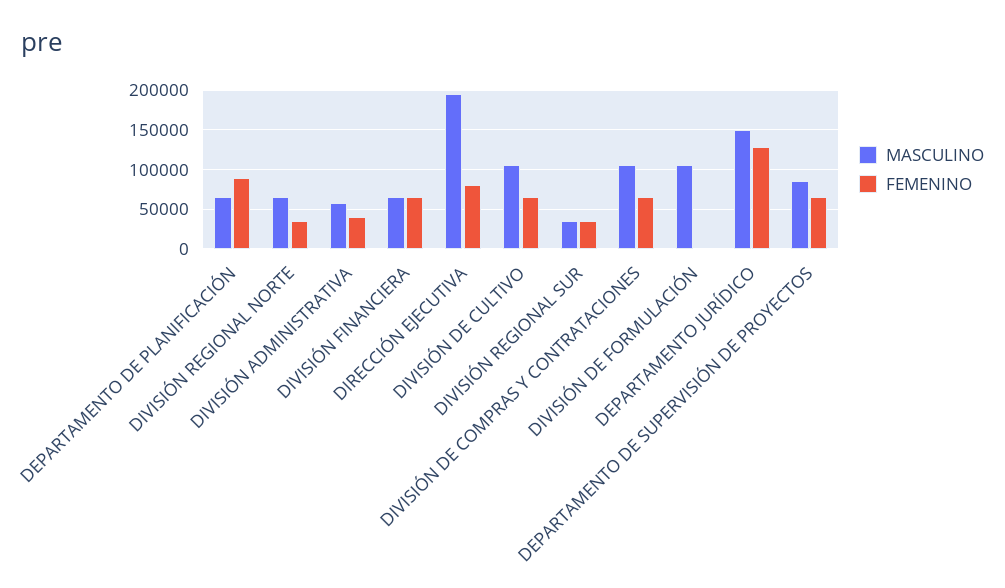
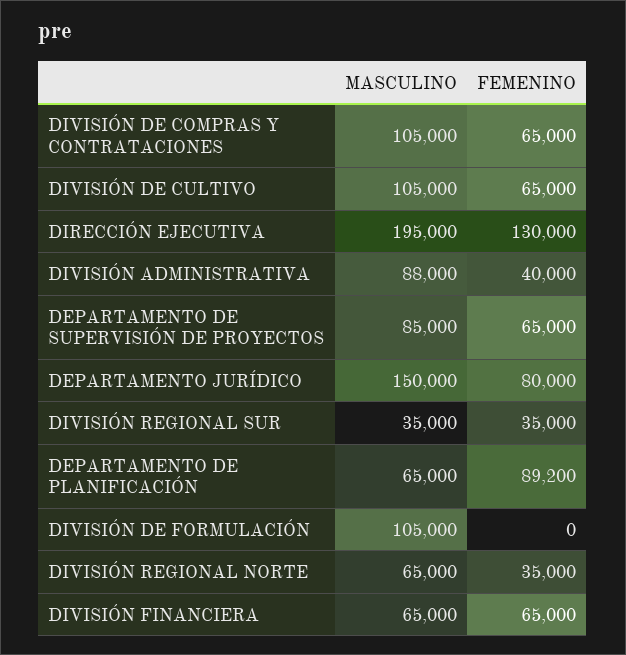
MASCULINO, DIVISIÓN ADMINISTRATIVA: 60000 -> 88000
FEMENINO, DIRECCIÓN EJECUTIVA: 80000 -> 130000
FEMENINO, DEPARTAMENTO JURÍDICO: 130000 -> 80000

